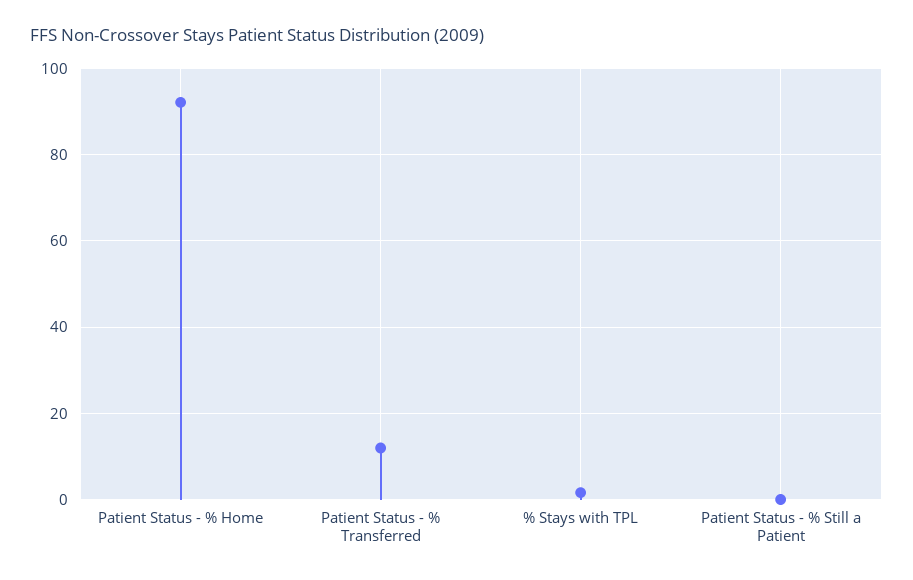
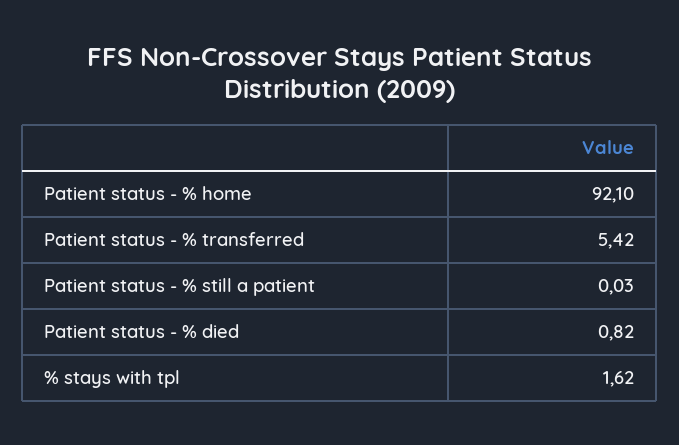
Patient Status - % Transferred: 12 -> 5.42
Patient status - % died: none -> 0.82

